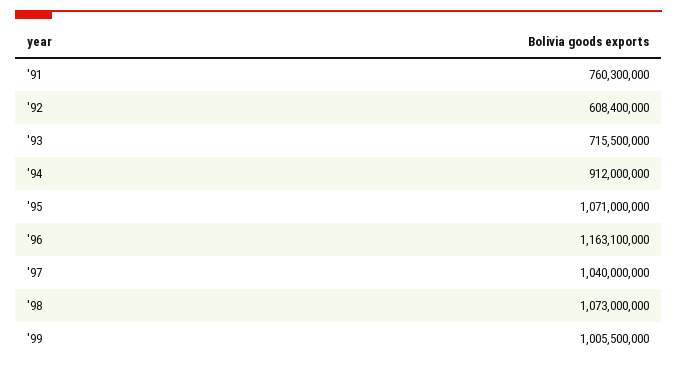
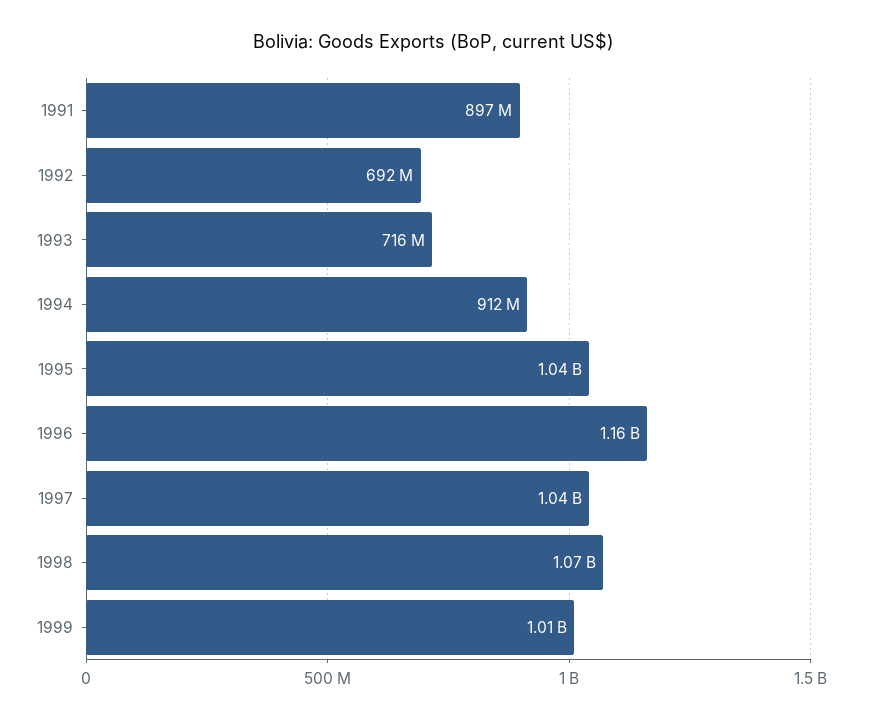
'91: 760300000 -> 897000000
'92: 608400000 -> 692000000
'95: 1071000000 -> 1040000000

